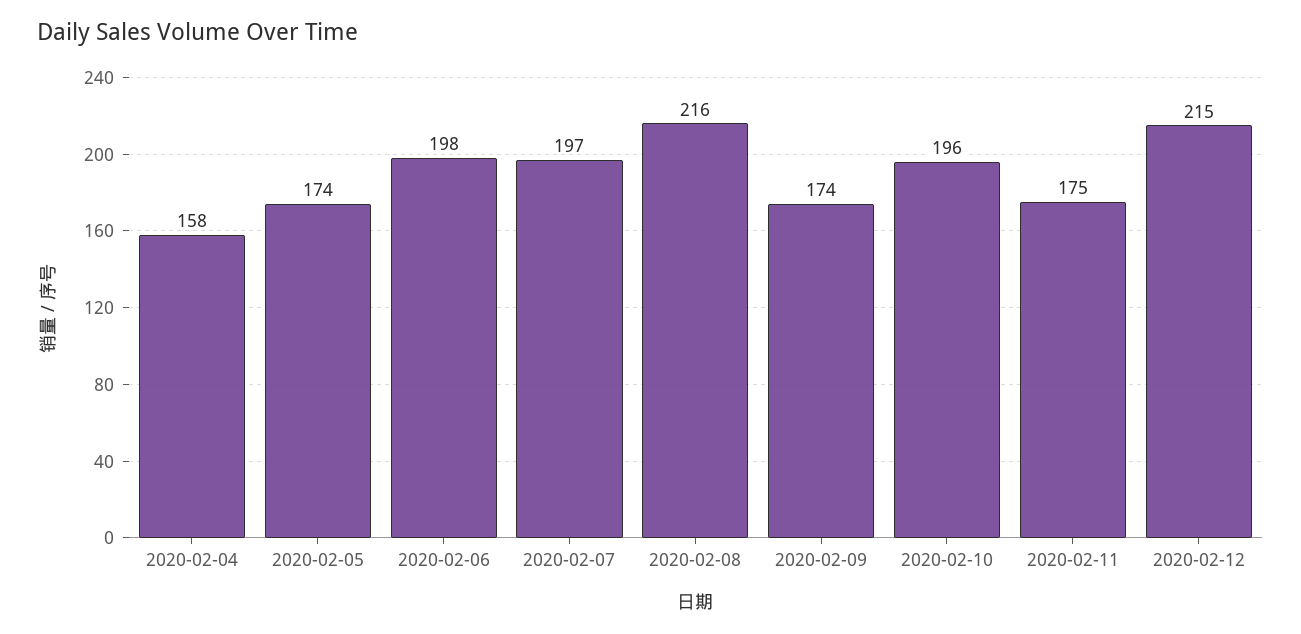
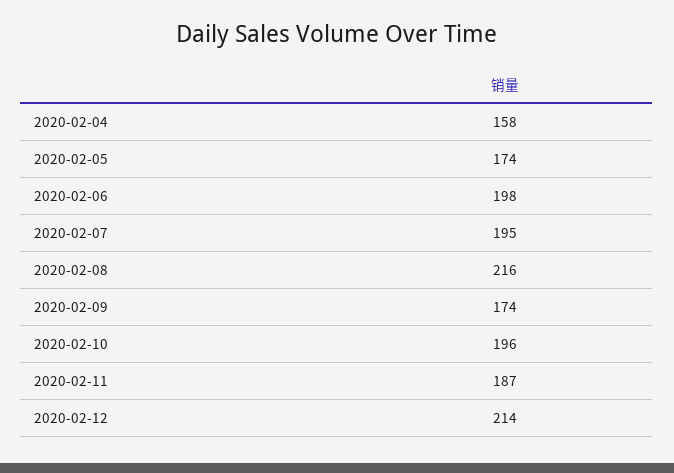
2020-02-07: 197 -> 195
2020-02-11: 175 -> 187
2020-02-12: 215 -> 214

